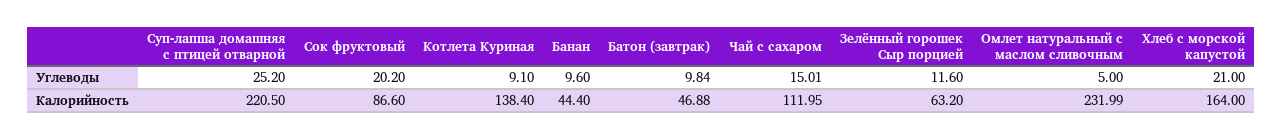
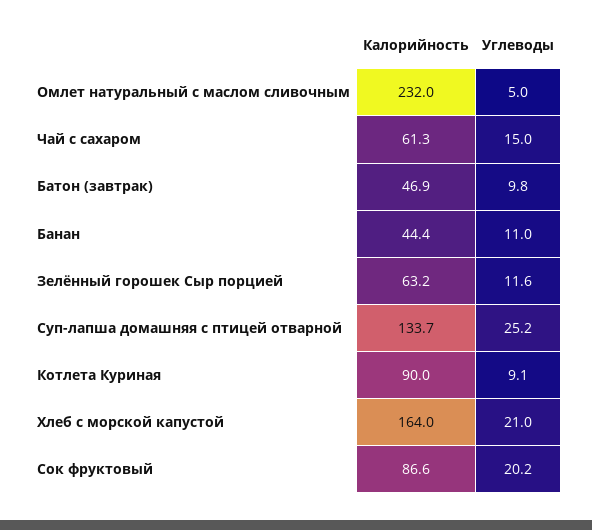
Банан, Углеводы: 9.6 -> 11
Суп-лапша домашняя с птицей отварной, Калорийность: 220.5 -> 133.7
Котлета Куриная, Калорийность: 138.4 -> 90
Чай с сахаром, Калорийность: 111.95 -> 61.3

